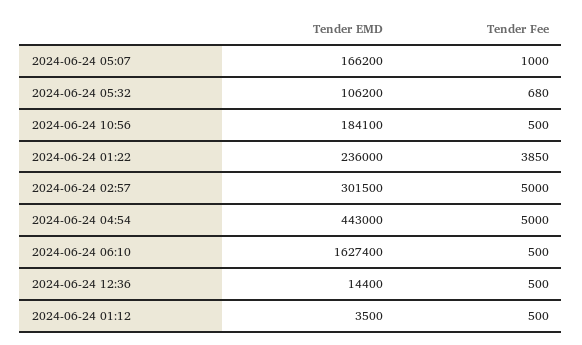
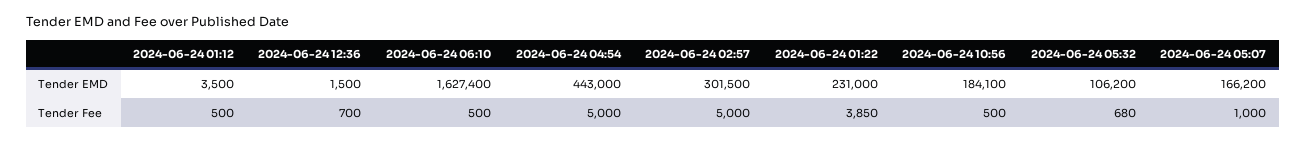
Tender EMD, 2024-06-24 01:22: 236000 -> 231000
Tender EMD, 2024-06-24 12:36: 14400 -> 1500
Tender Fee, 2024-06-24 12:36: 500 -> 700

